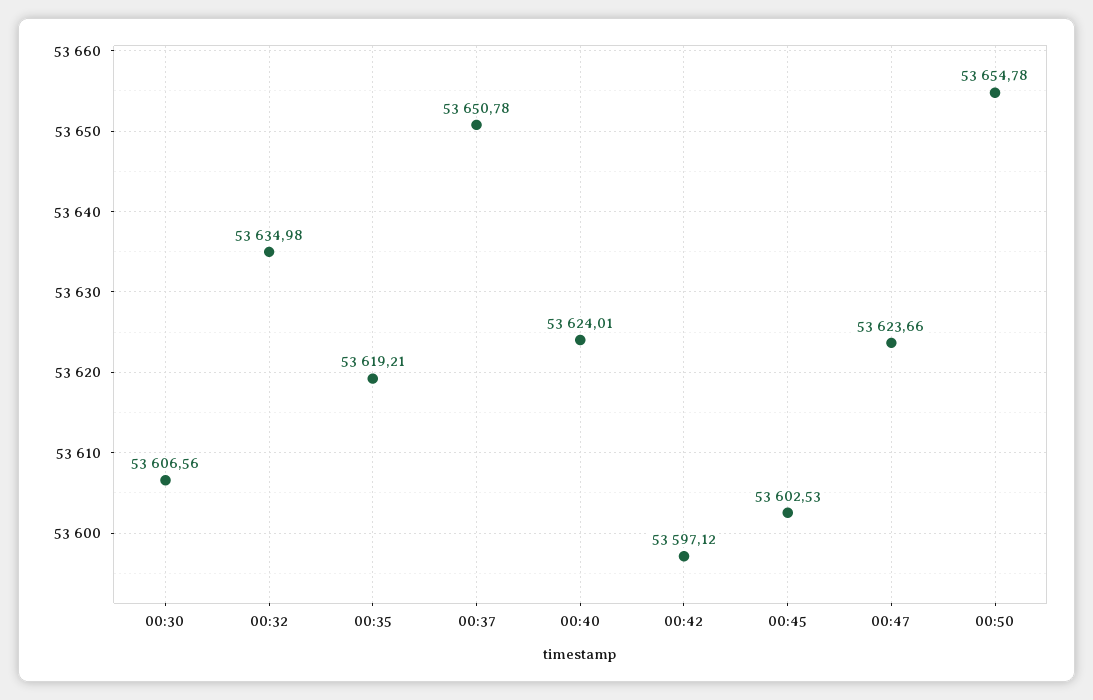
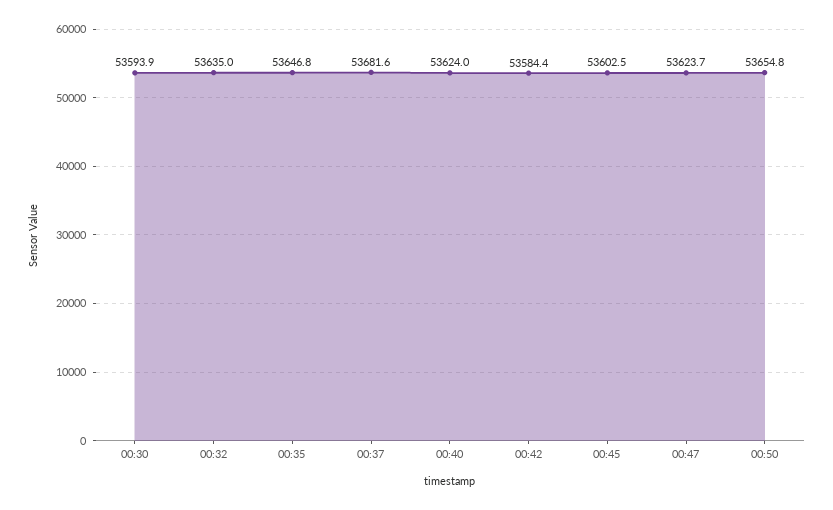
00:30: 53606.56 -> 53593.9
00:35: 53619.21 -> 53646.8
00:37: 53650.78 -> 53681.6
00:42: 53597.12 -> 53584.4

